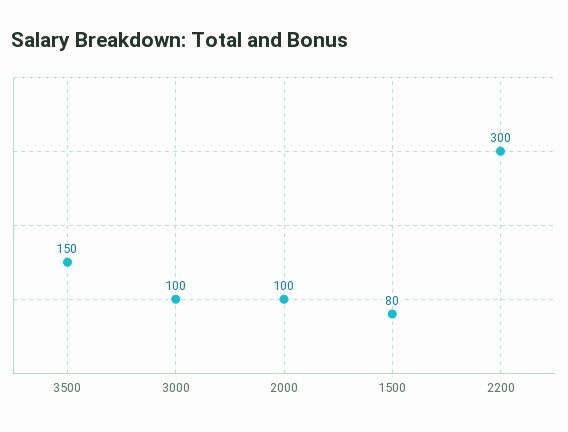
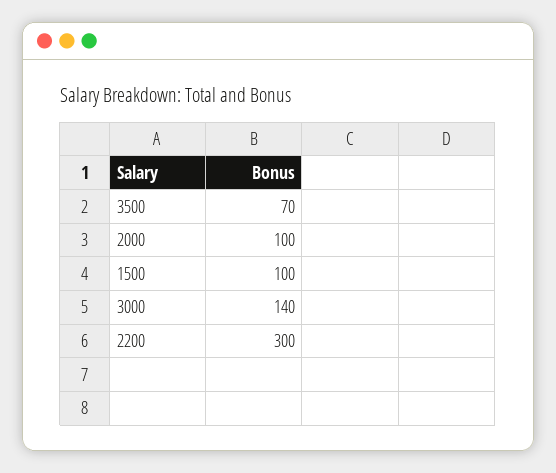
3500: 150 -> 70
3000: 100 -> 140
1500: 80 -> 100

